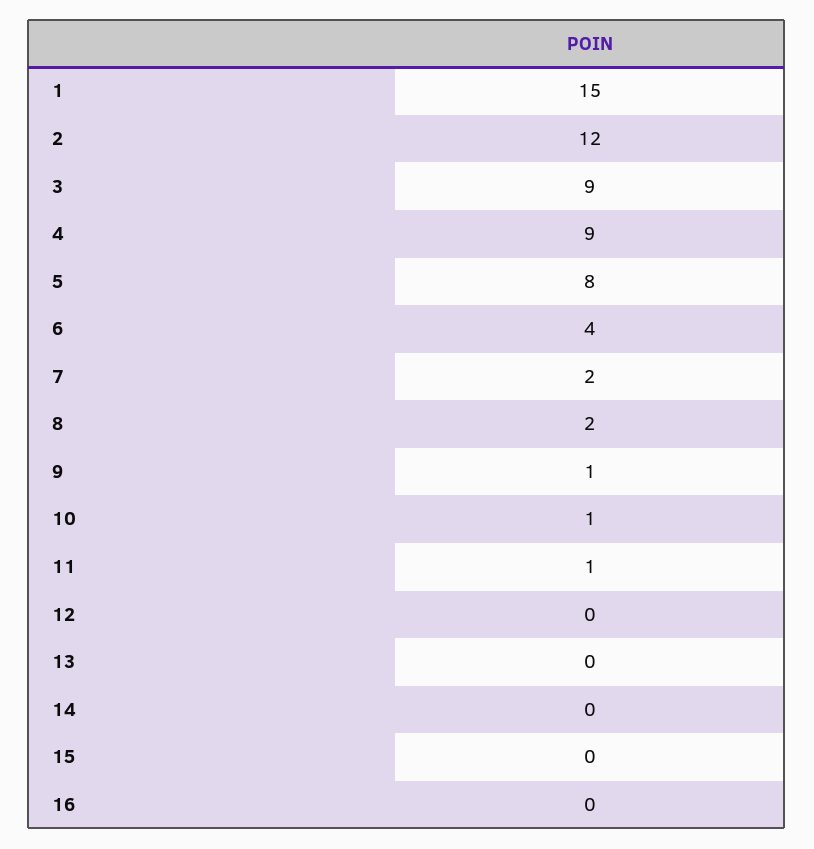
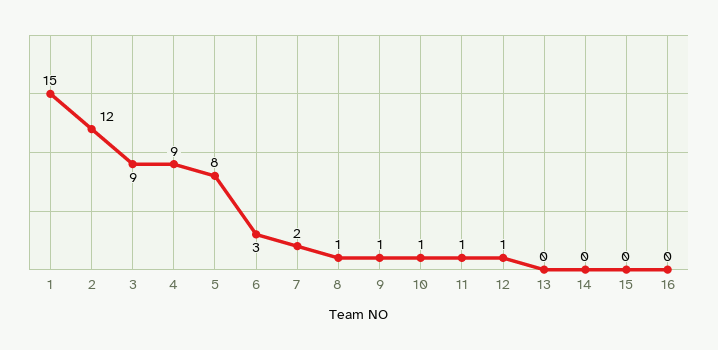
6: 4 -> 3
8: 2 -> 1
12: 0 -> 1

